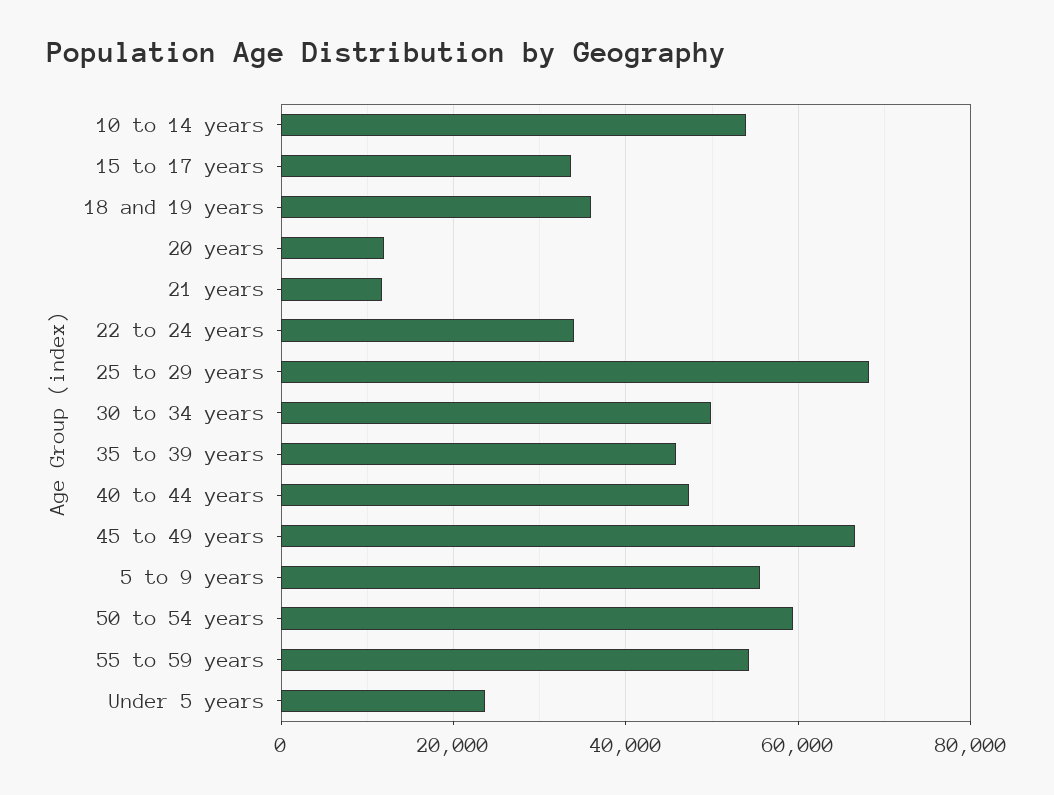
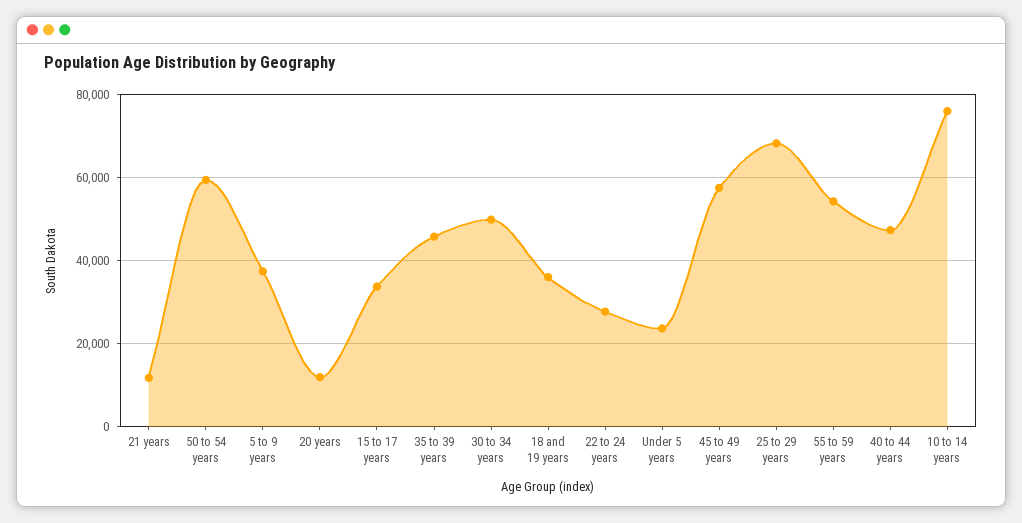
10 to 14 years: 54000 -> 76000
22 to 24 years: 34000 -> 28000
45 to 49 years: 66000 -> 58000
5 to 9 years: 56000 -> 38000

